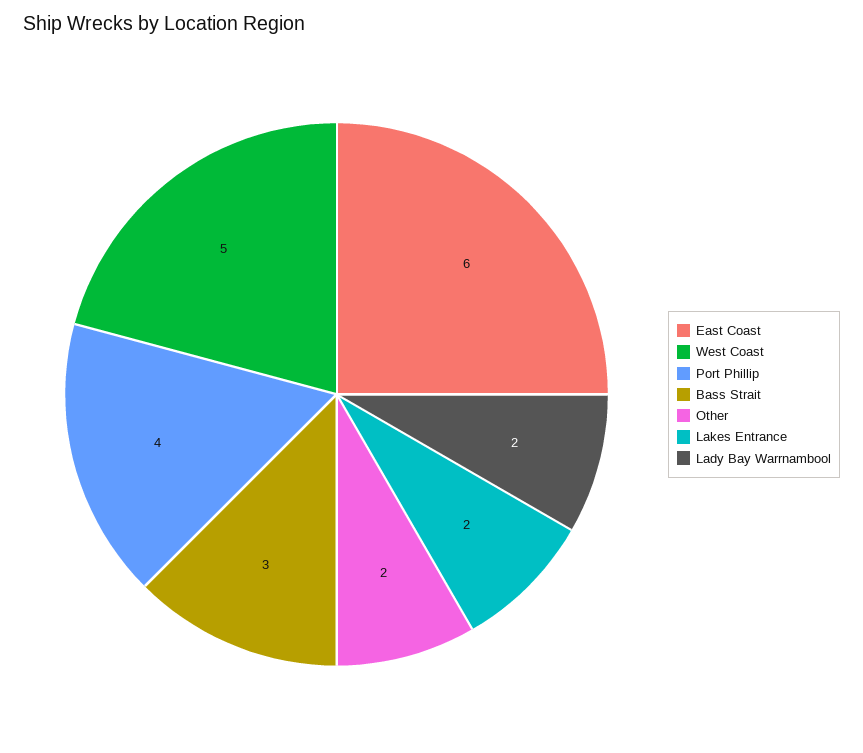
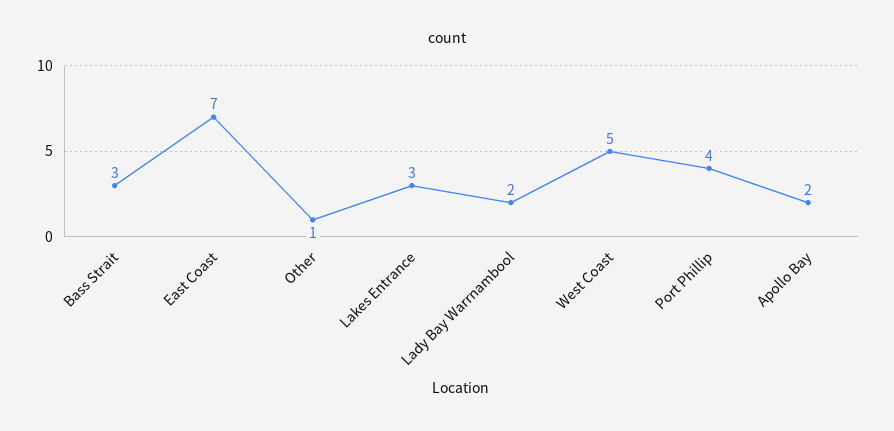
East Coast: 6 -> 7
Other: 2 -> 1
Lakes Entrance: 2 -> 3
Apollo Bay: none -> 2

